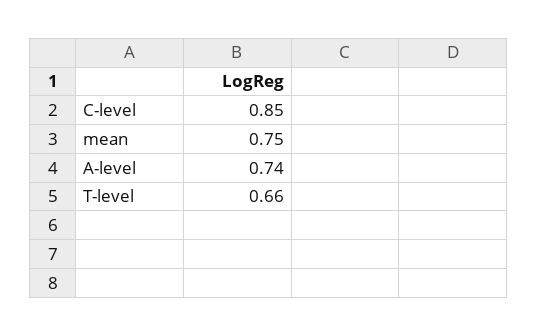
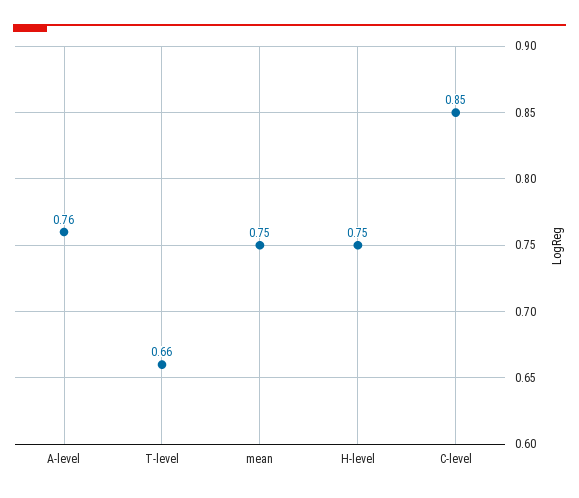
A-level: 0.74 -> 0.76
H-level: none -> 0.75

